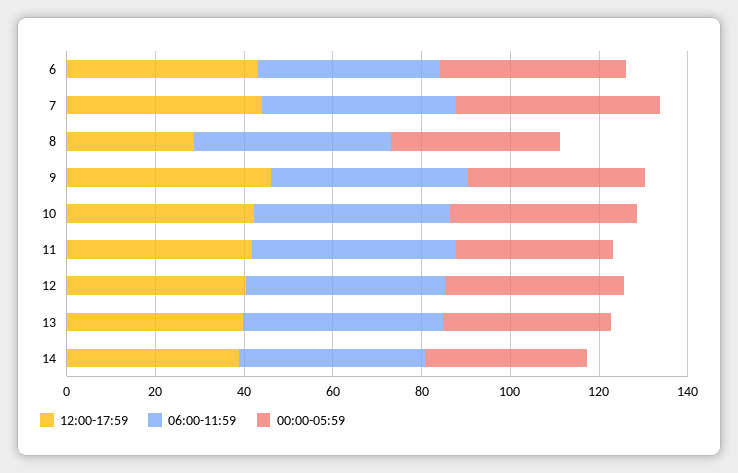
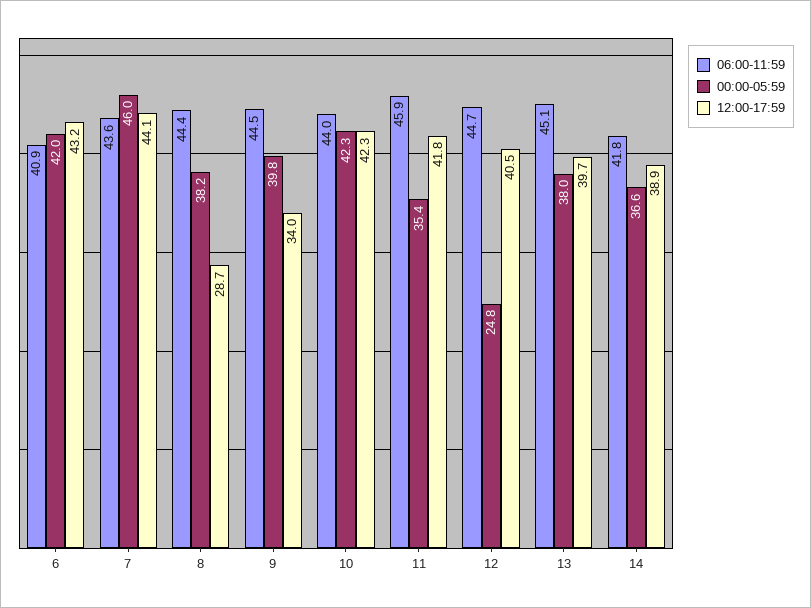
12:00-17:59, 9: 45 -> 34
00:00-05:59, 12: 40 -> 24.8

